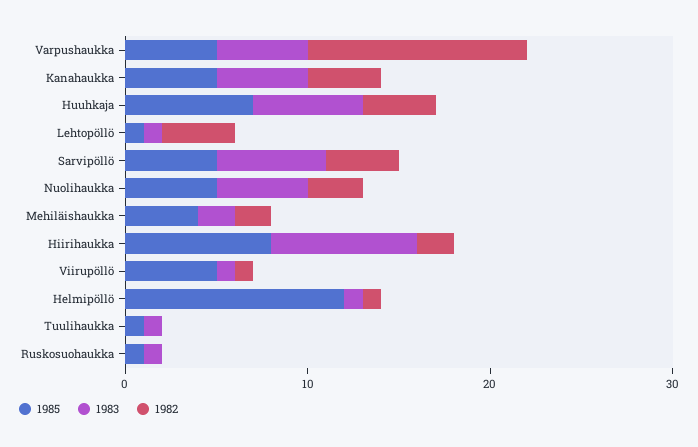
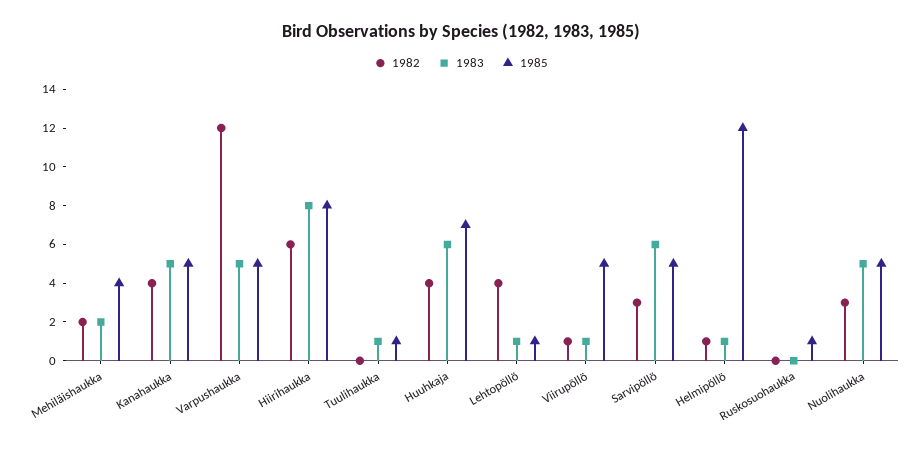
1982, Sarvipöllö: 4 -> 3
1982, Hiirihaukka: 2 -> 6
1983, Ruskosuohaukka: 1 -> 0

